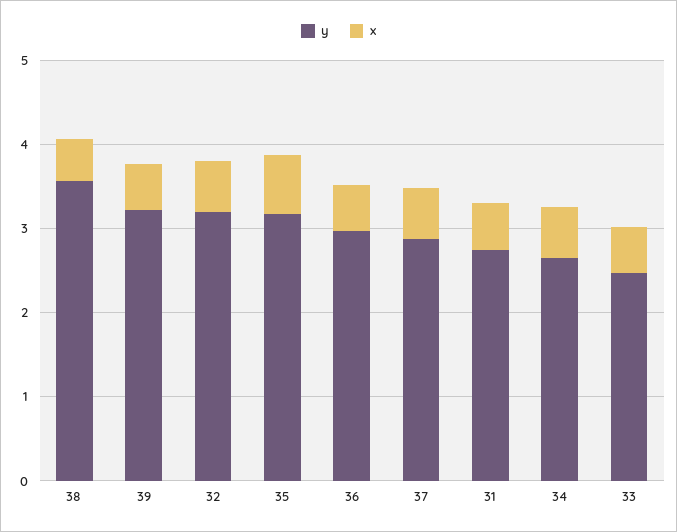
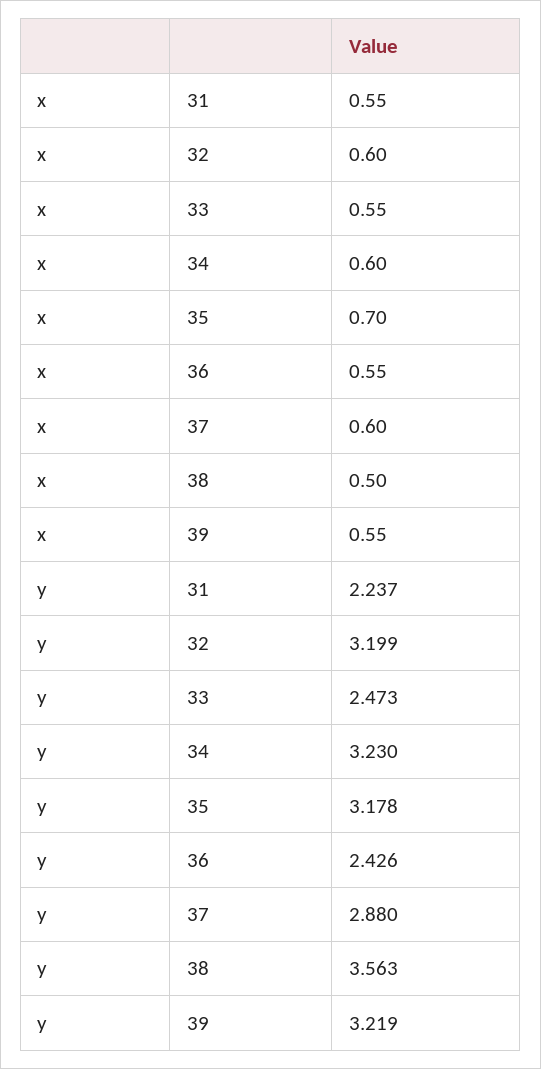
y, 36: 3 -> 2.426
y, 31: 2.8 -> 2.237
y, 34: 2.6 -> 3.23

